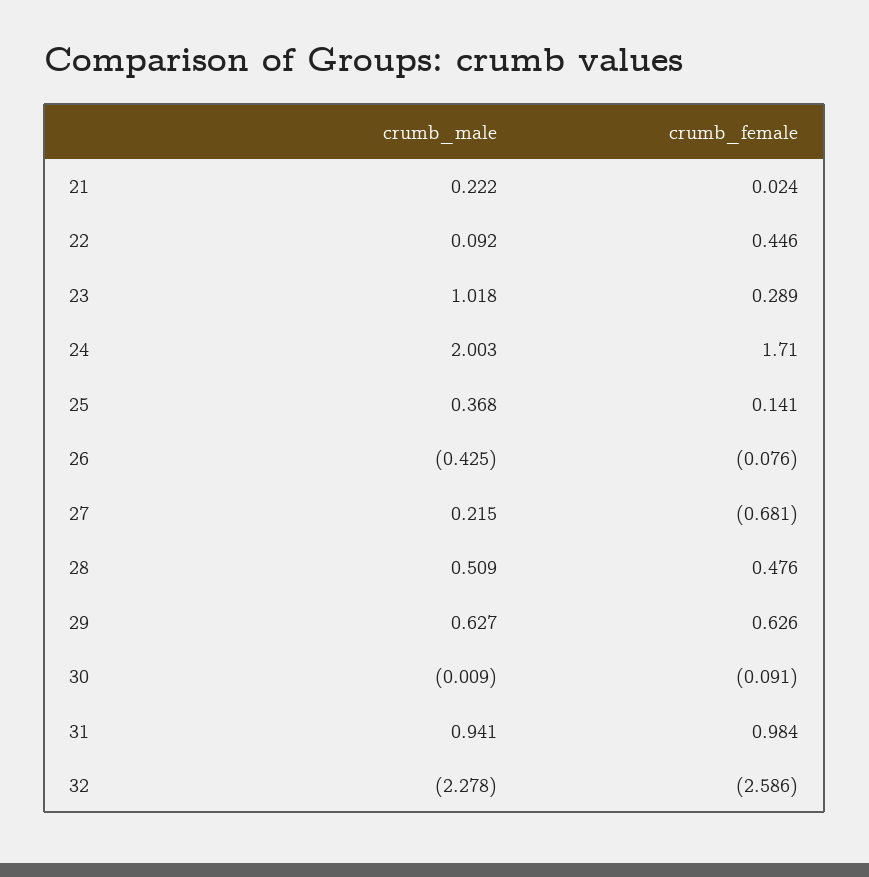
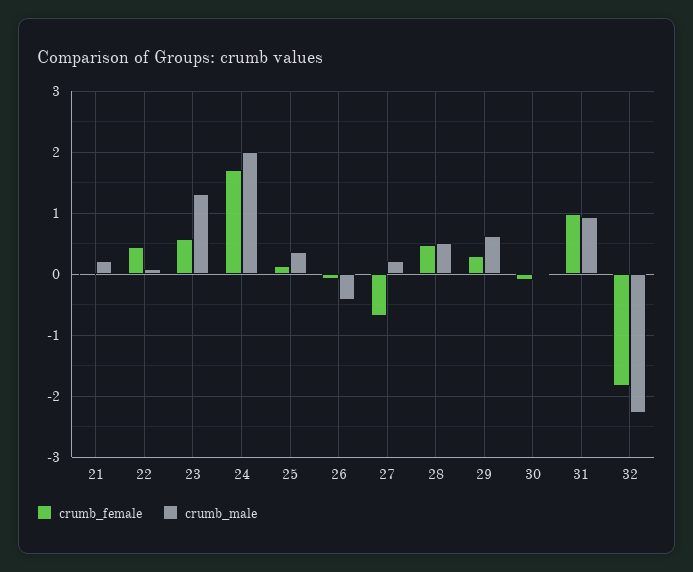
crumb_male, 23: 1.018 -> 1.3
crumb_female, 23: 0.289 -> 0.6
crumb_female, 29: 0.626 -> 0.3
crumb_female, 32: -2.586 -> -1.8

